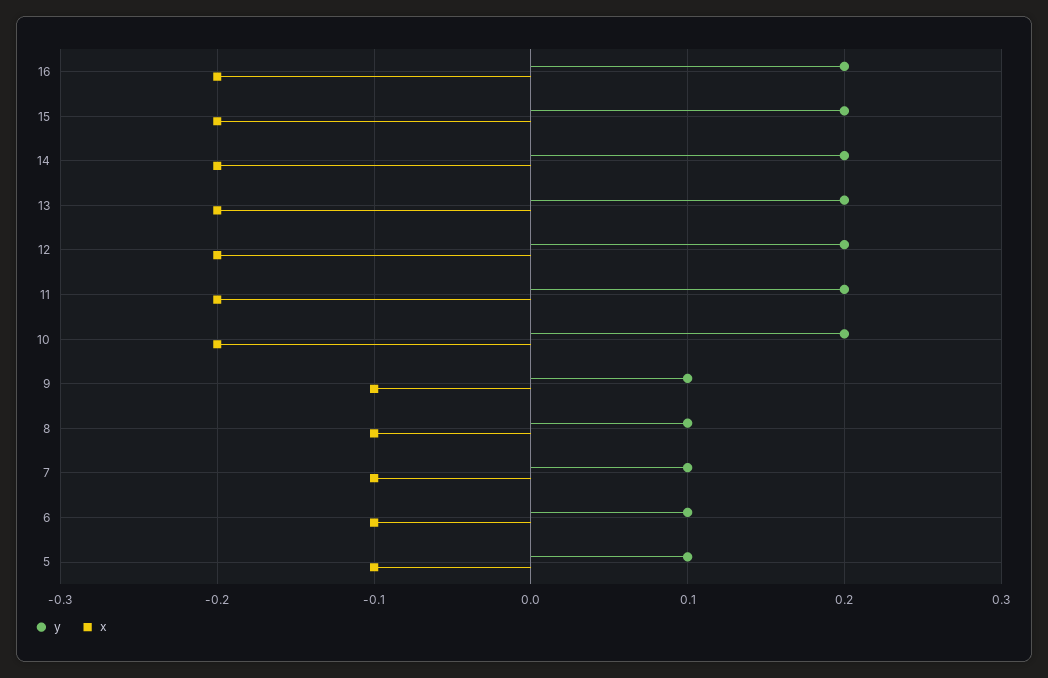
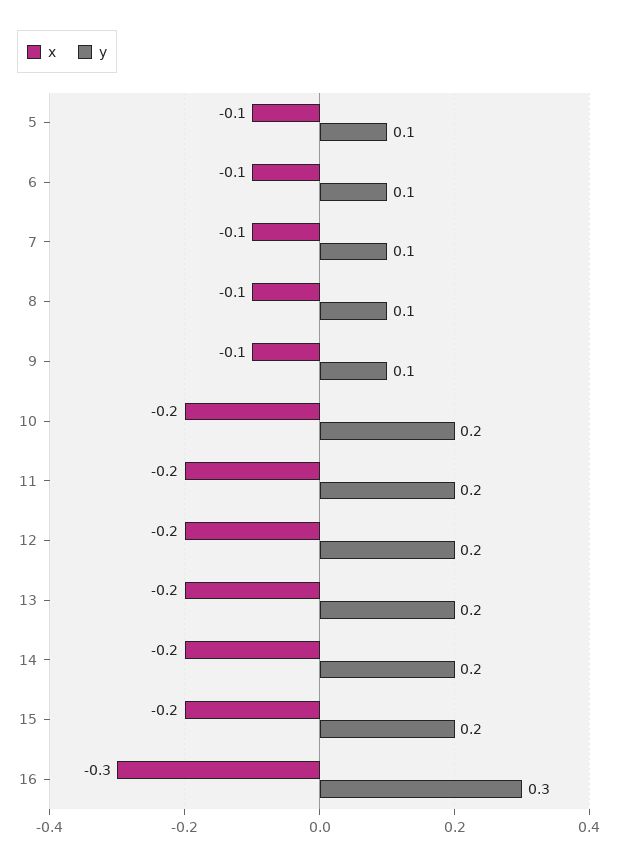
y, 16: 0.2 -> 0.3
x, 16: -0.2 -> -0.3

